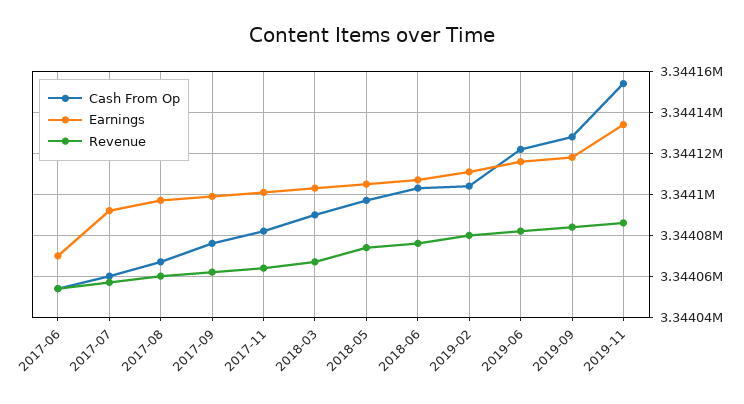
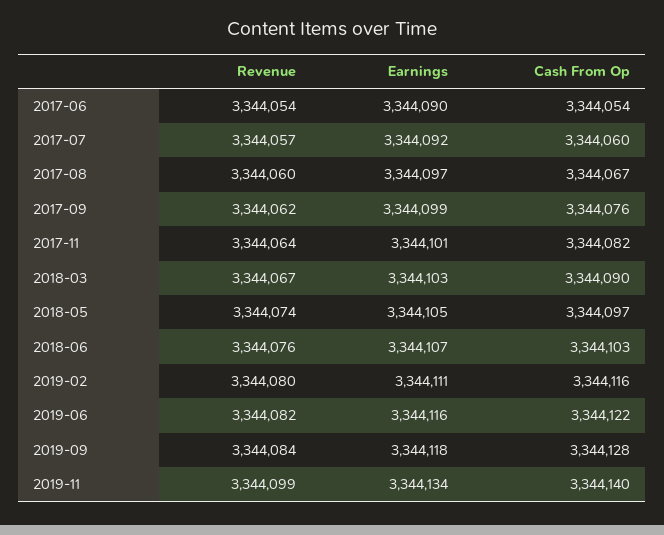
Earnings, 2017-06: 3344070 -> 3344090
Cash From Op, 2019-02: 3344105 -> 3344116
Cash From Op, 2019-11: 3344155 -> 3344140
Revenue, 2019-11: 3344085 -> 3344099

